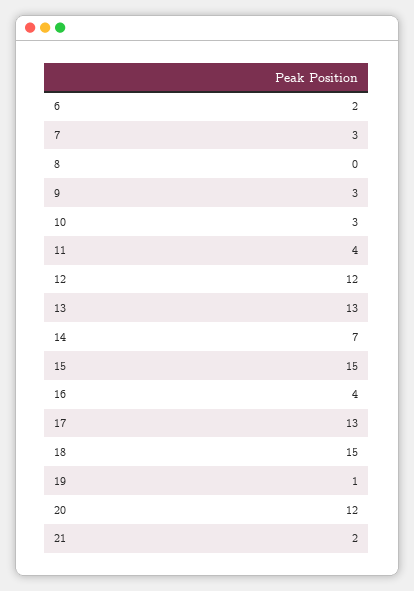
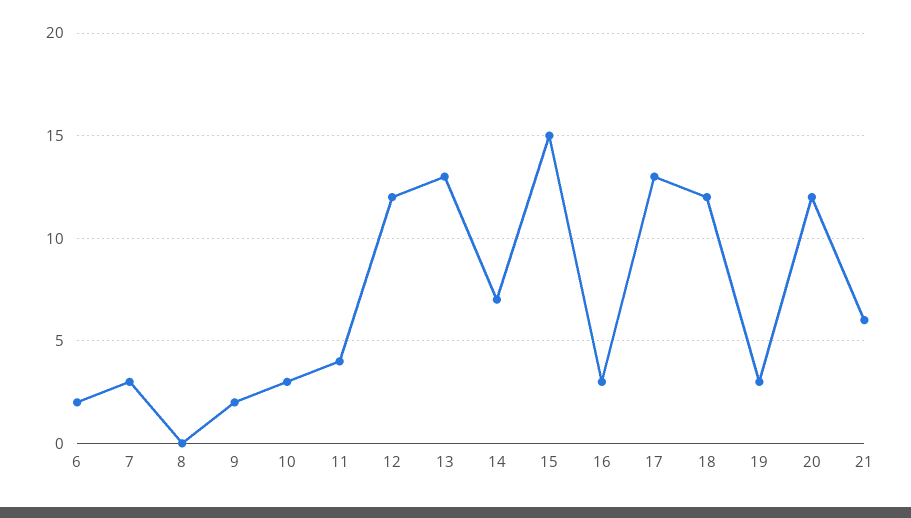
9: 3 -> 2
16: 4 -> 3
18: 15 -> 12
19: 1 -> 3
21: 2 -> 6

